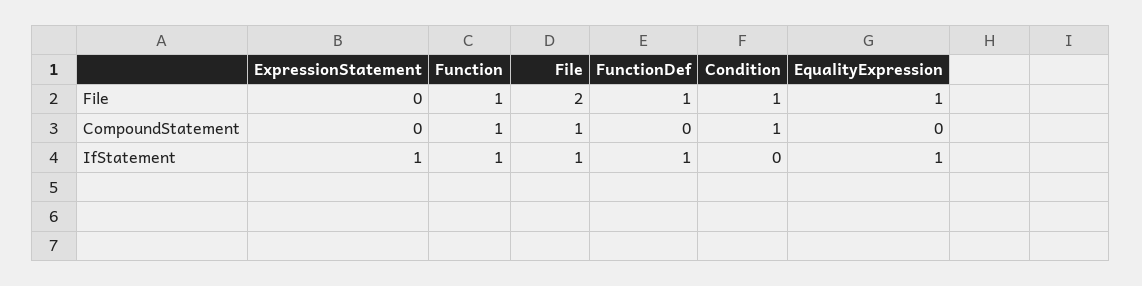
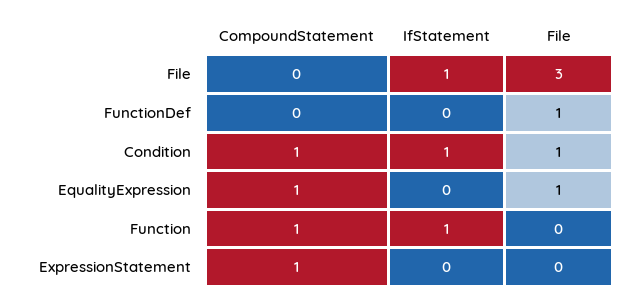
Function, File: 1 -> 0
File, File: 2 -> 3
ExpressionStatement, CompoundStatement: 0 -> 1
File, CompoundStatement: 1 -> 0
EqualityExpression, CompoundStatement: 0 -> 1
ExpressionStatement, IfStatement: 1 -> 0
FunctionDef, IfStatement: 1 -> 0
Condition, IfStatement: 0 -> 1
EqualityExpression, IfStatement: 1 -> 0

